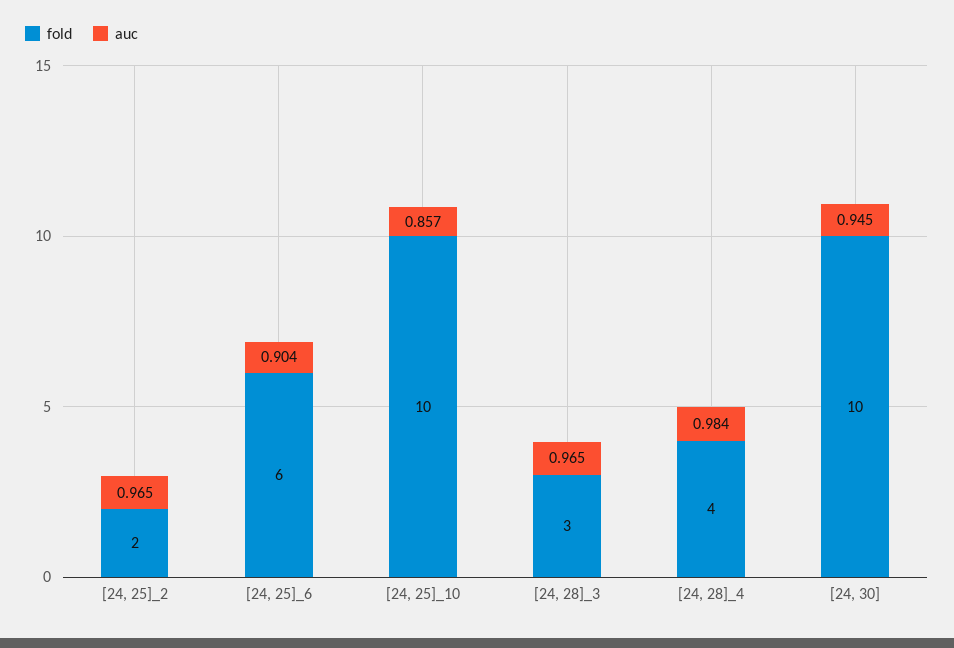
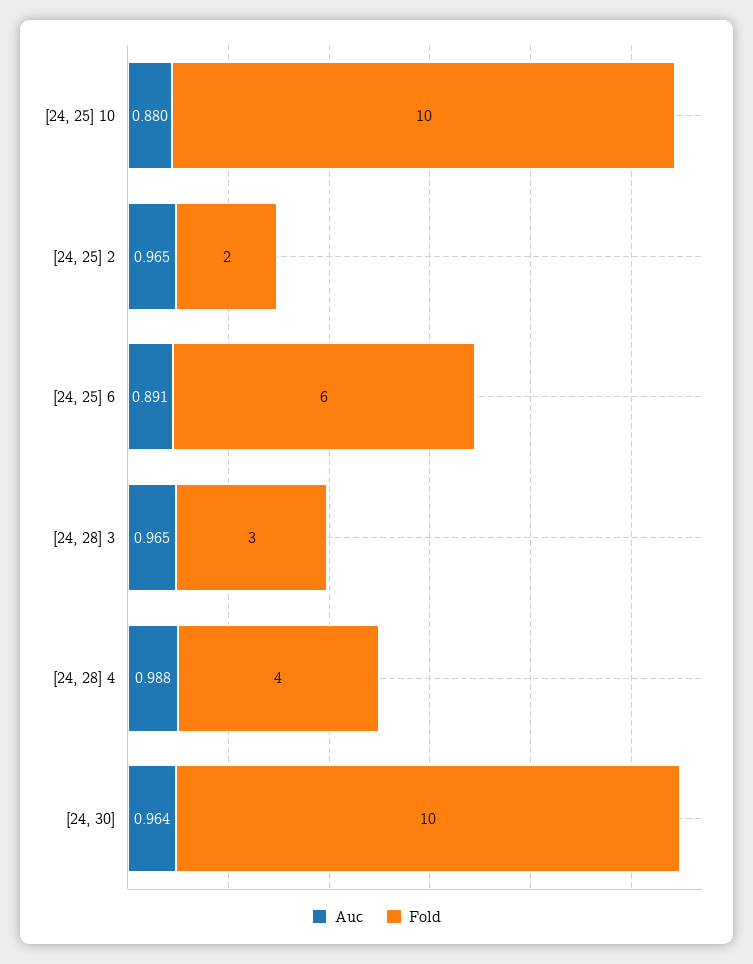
auc, [24, 25]_6: 0.904 -> 0.891
auc, [24, 25]_10: 0.857 -> 0.88
auc, [24, 28]_4: 0.984 -> 0.988
auc, [24, 30]: 0.945 -> 0.964

